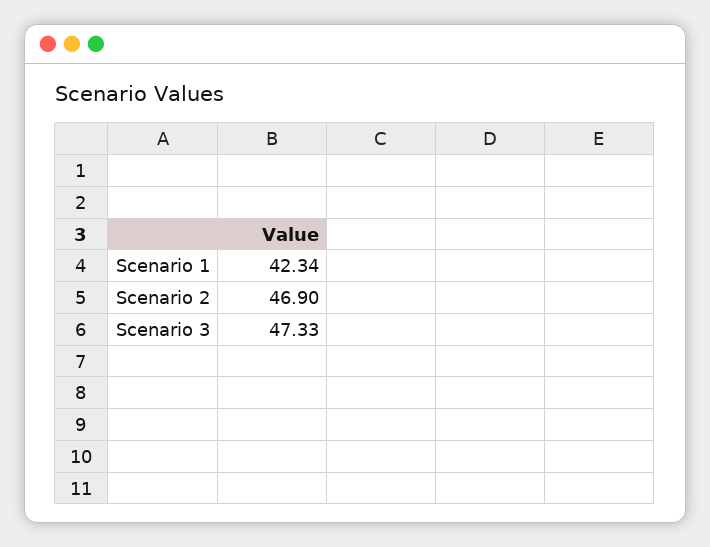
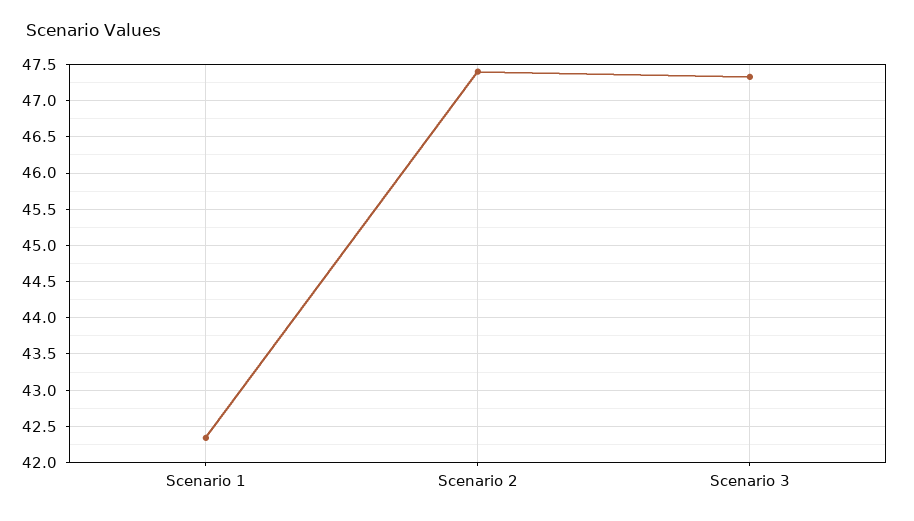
Scenario 2: 46.9 -> 47.4

